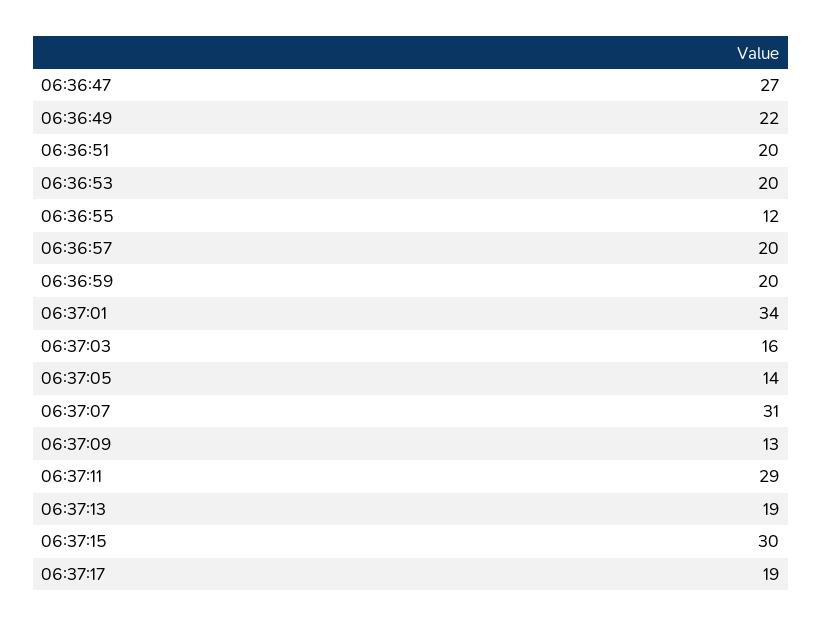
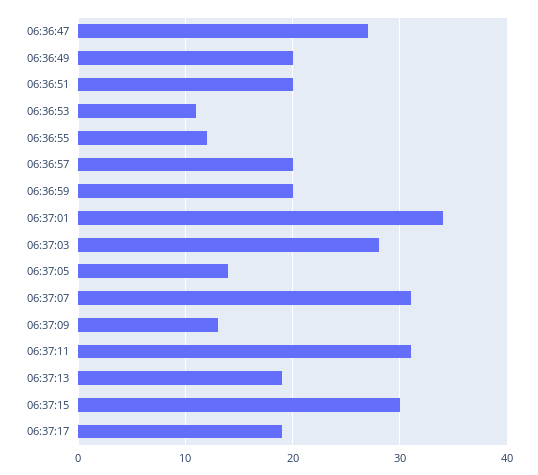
06:36:49: 22 -> 20
06:36:53: 20 -> 11
06:37:03: 16 -> 28
06:37:11: 29 -> 31

